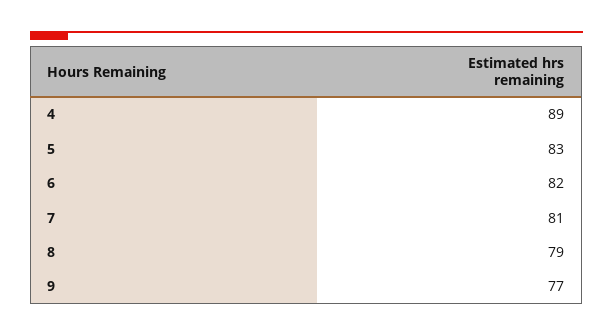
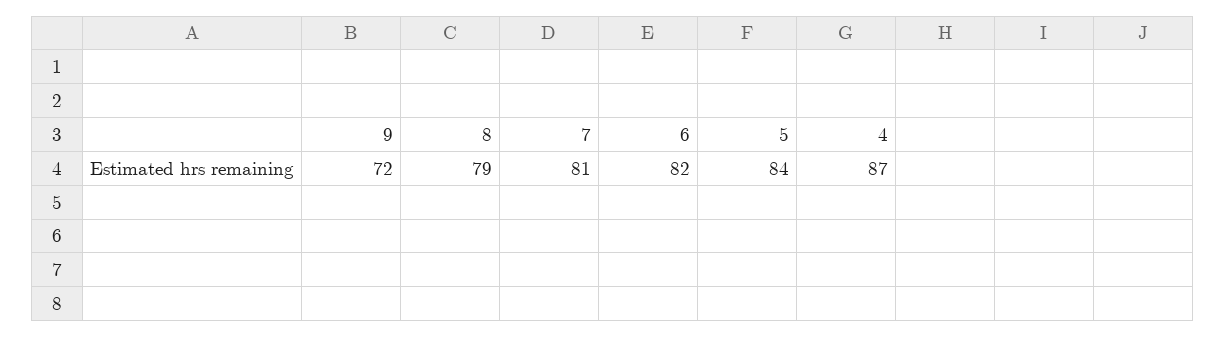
4: 89 -> 87
5: 83 -> 84
9: 77 -> 72

